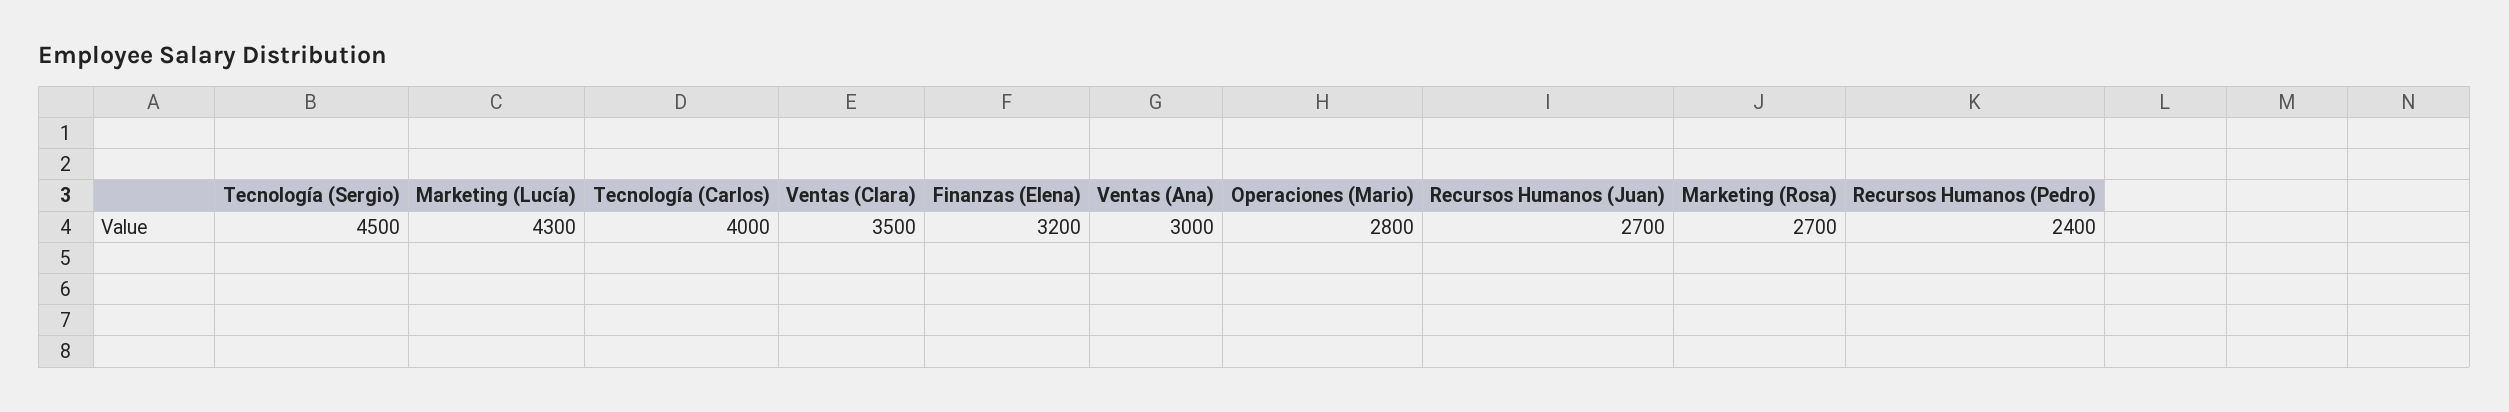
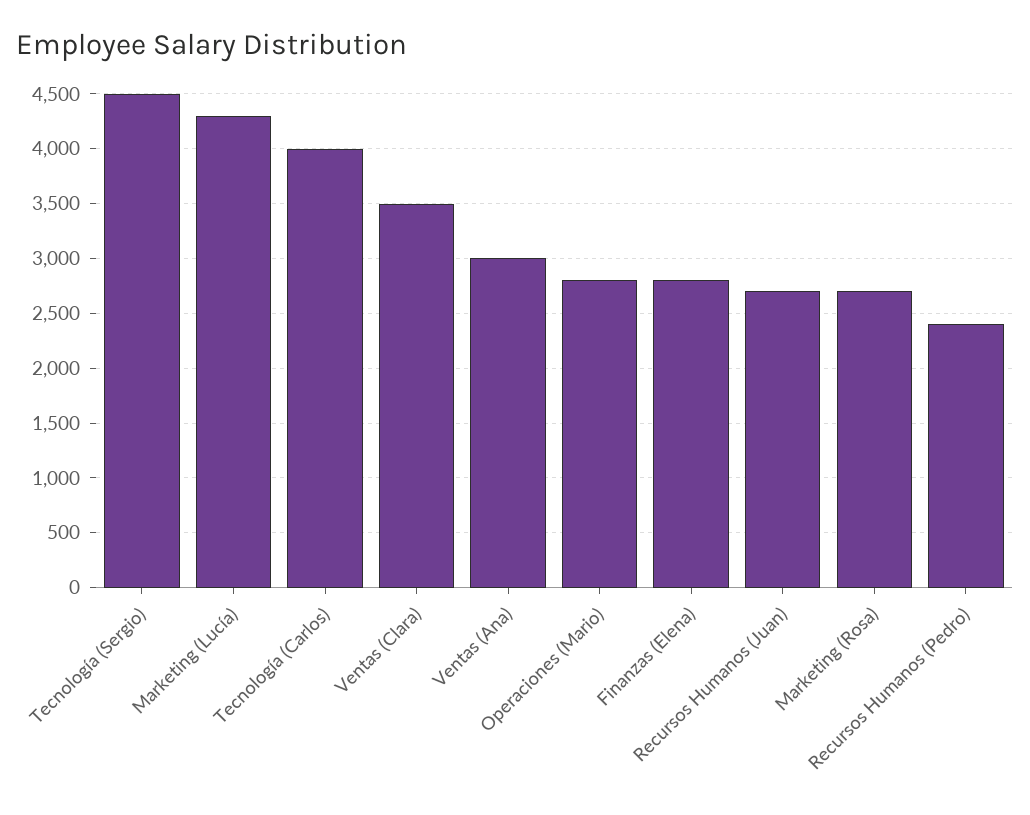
Finanzas (Elena): 3200 -> 2800

